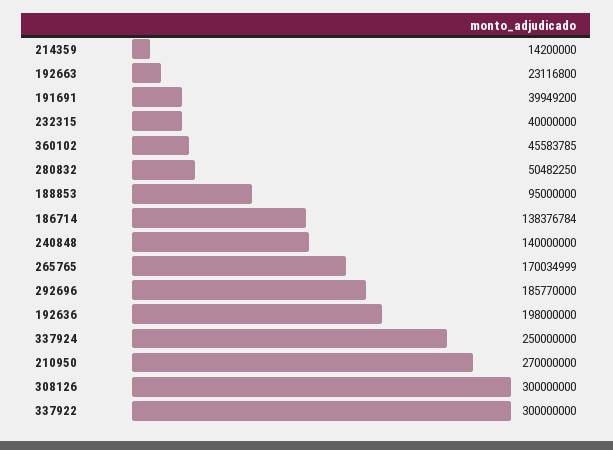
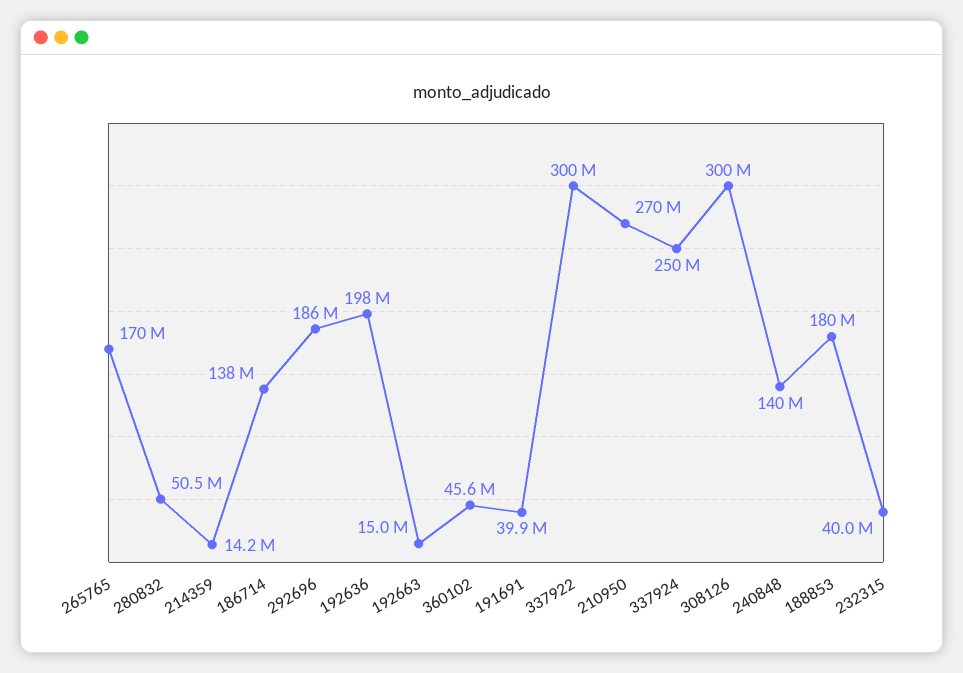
192663: 23116800 -> 15000000
188853: 95000000 -> 180000000

